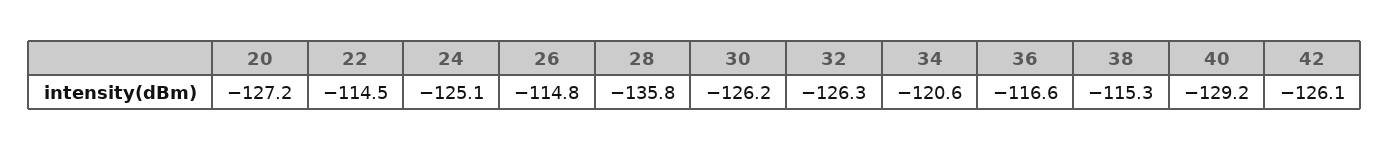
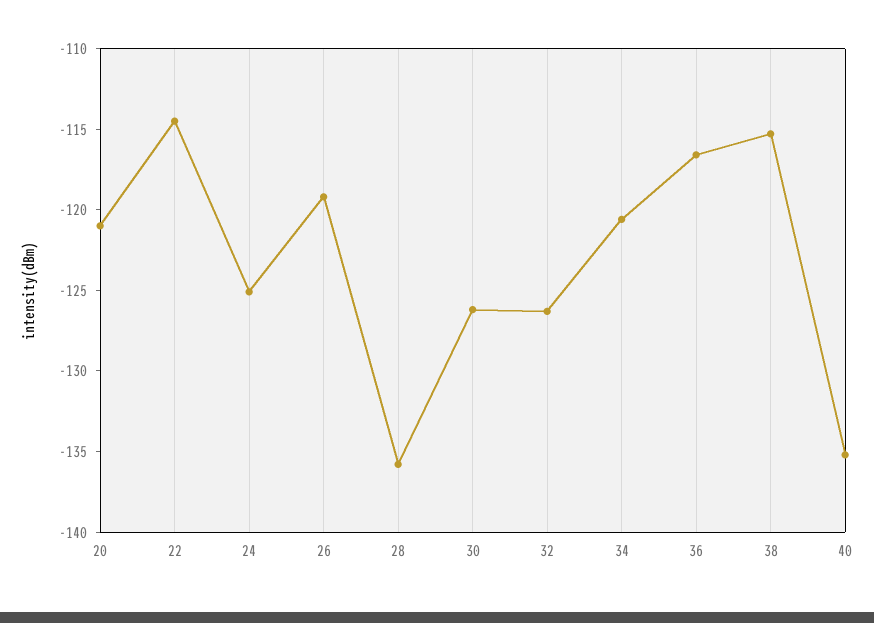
20: -127.2 -> -121
26: -114.8 -> -119
40: -129.2 -> -135
42: -126.1 -> none

